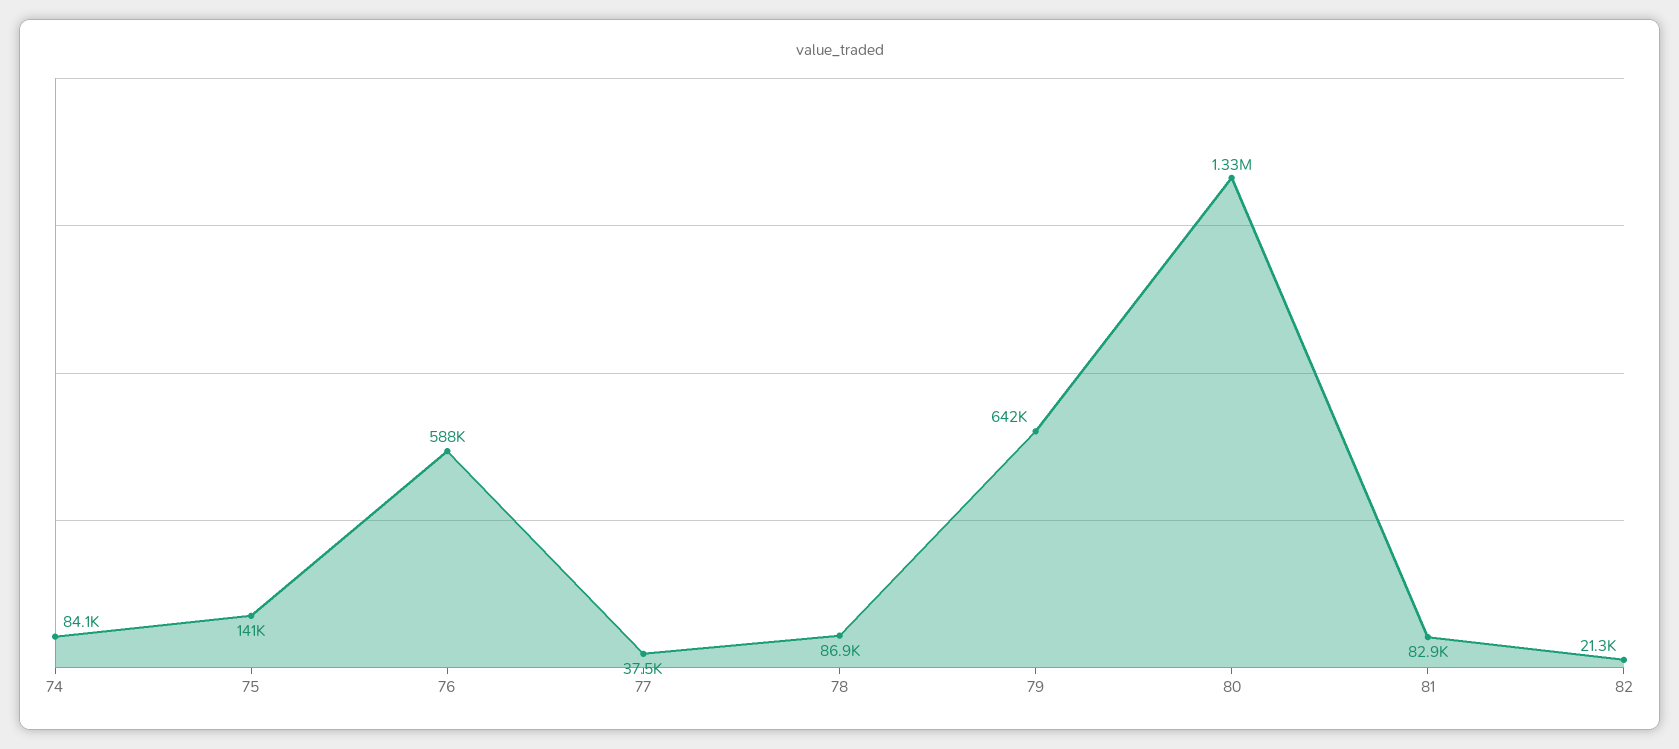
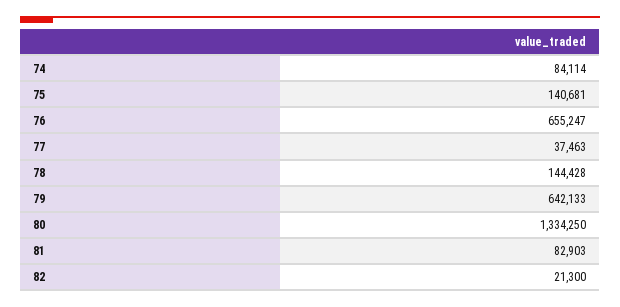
76: 588000 -> 655247
78: 86900 -> 144428

